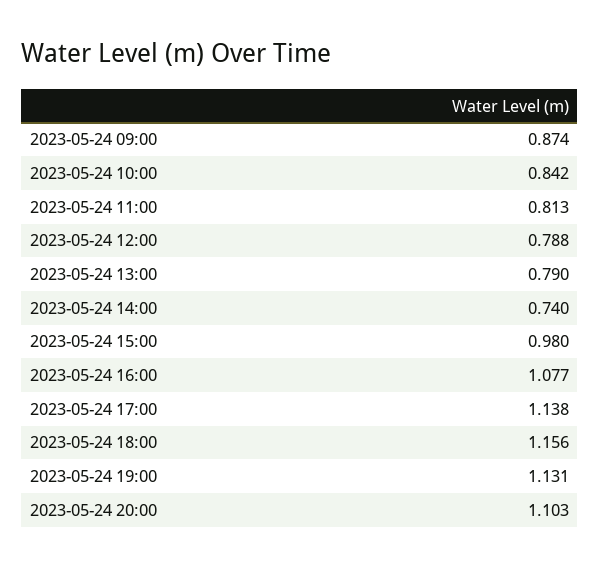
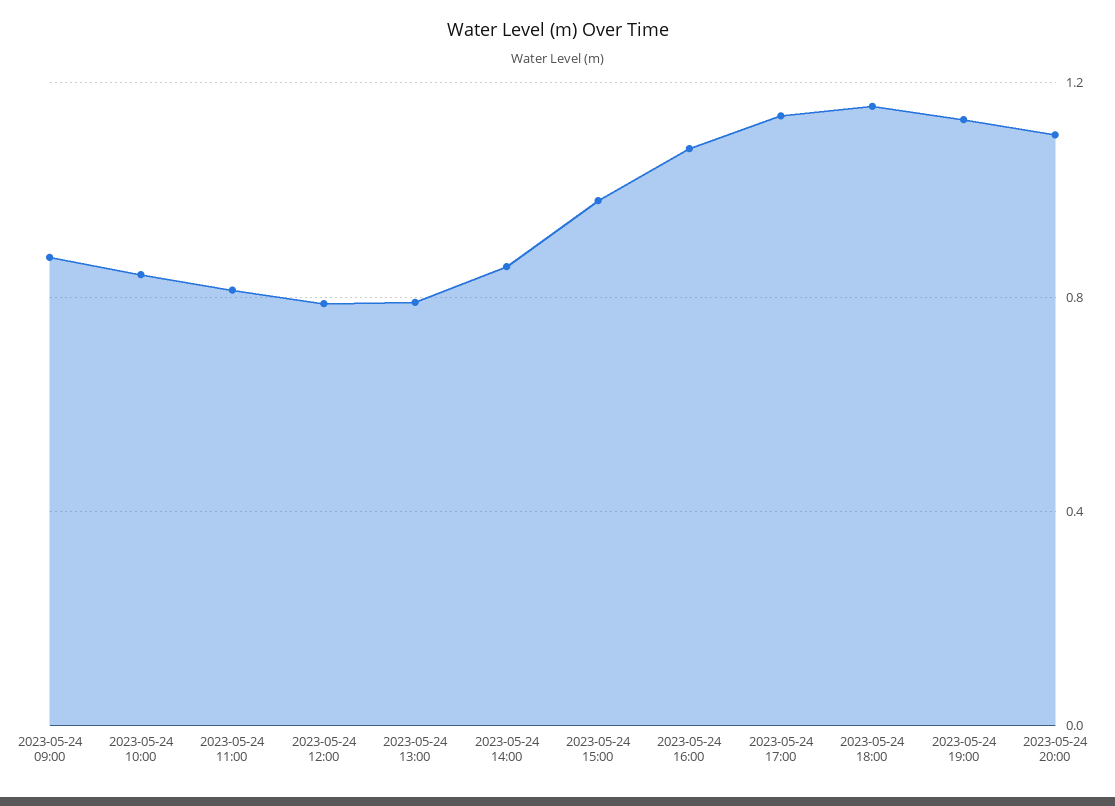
2023-05-24 14:00: 0.74 -> 0.85

